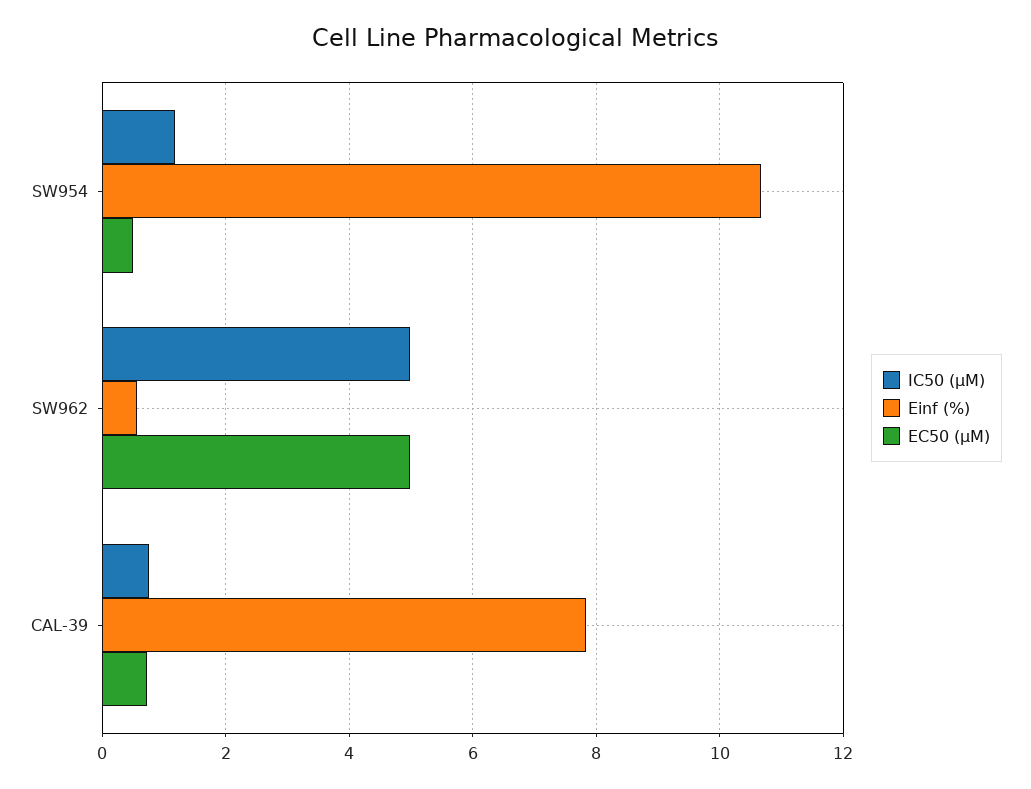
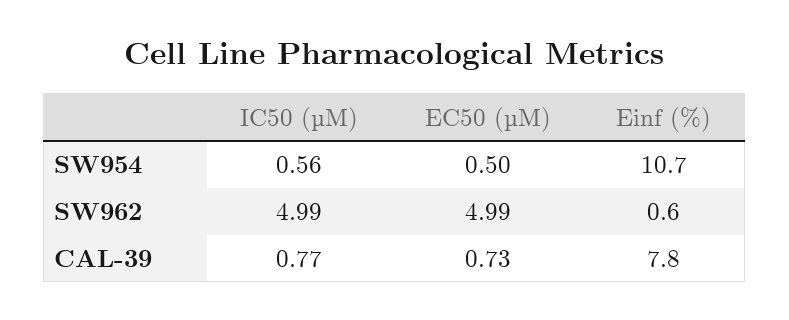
IC50 (µM), SW954: 1.2 -> 0.56

